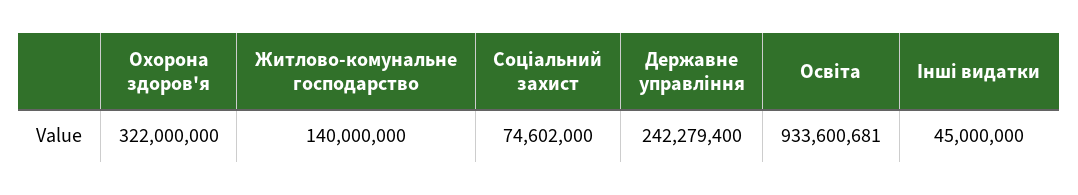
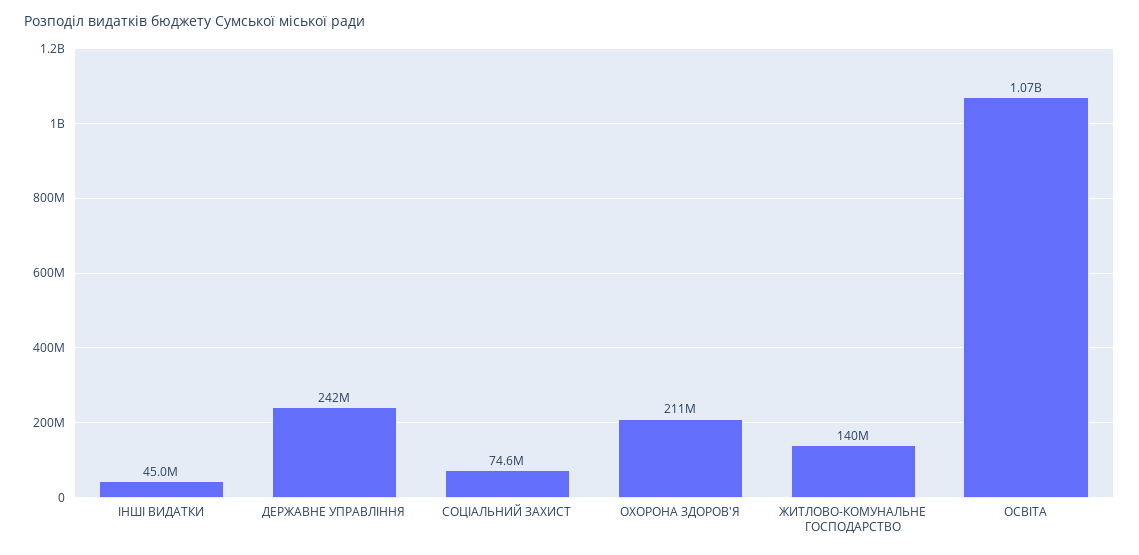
Охорона здоров'я: 322000000 -> 211000000
Освіта: 933600681 -> 1070000000

